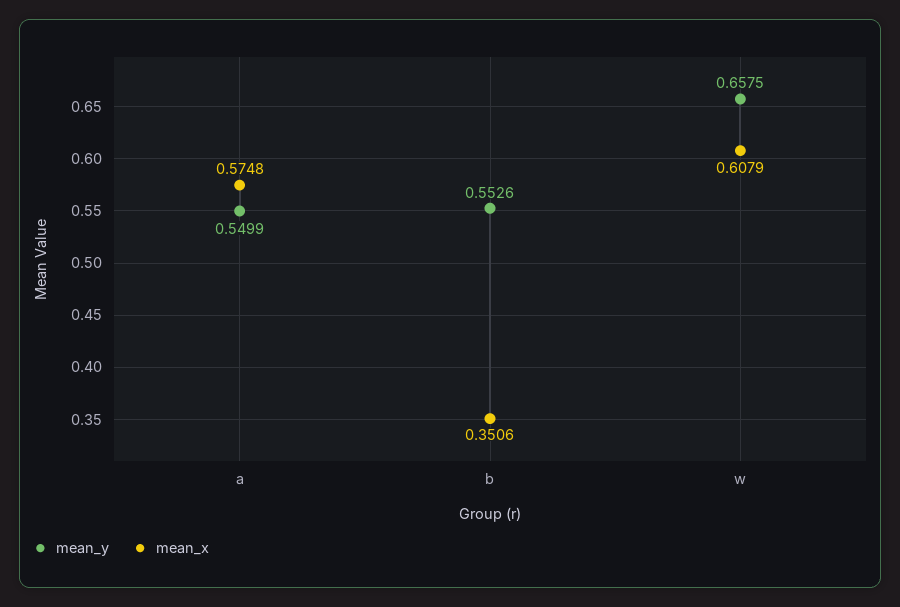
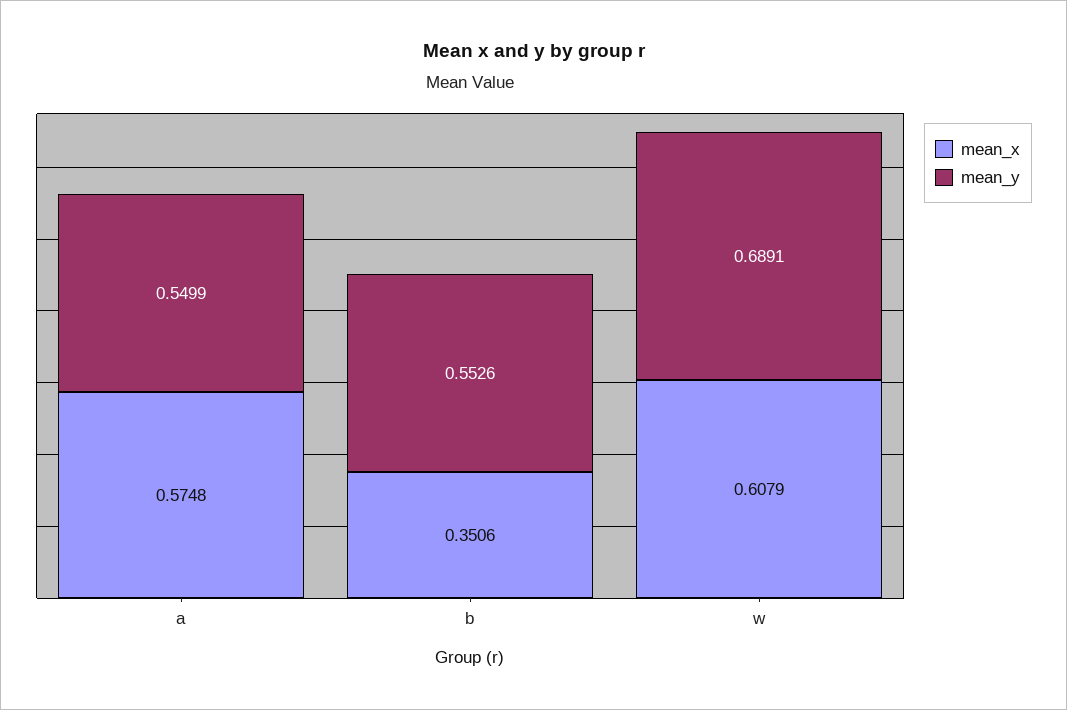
mean_y, w: 0.6575 -> 0.6891

